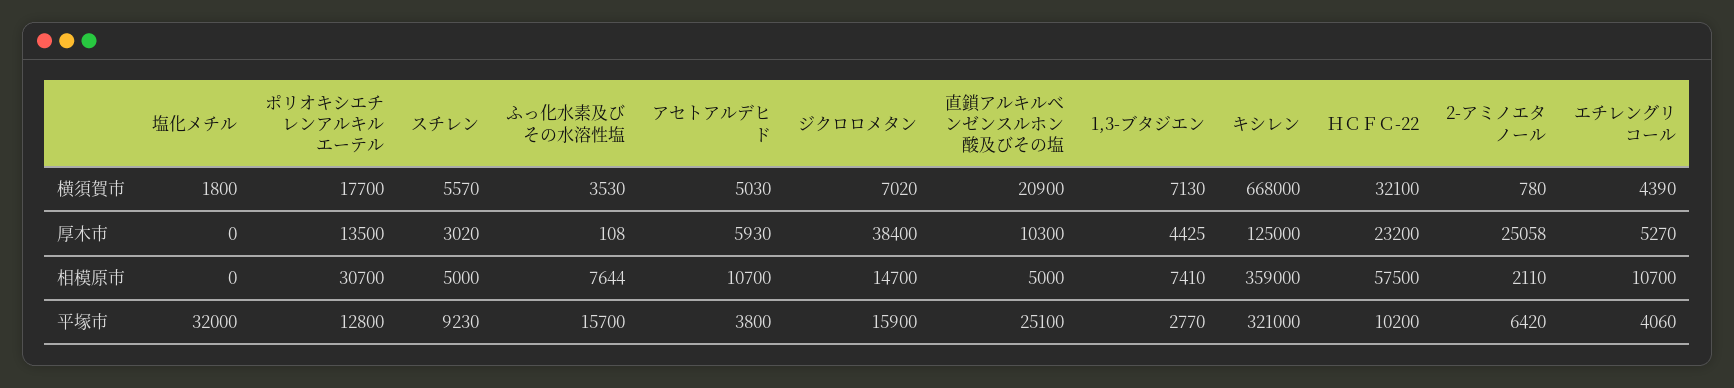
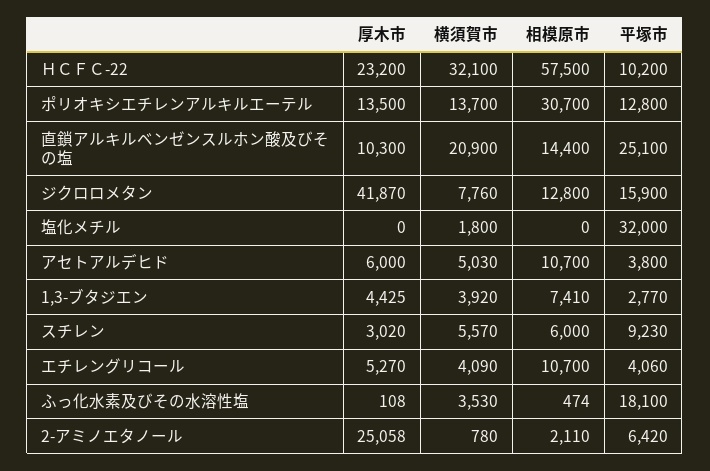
ポリオキシエチレンアルキルエーテル, 横須賀市: 17700 -> 13700
ジクロロメタン, 横須賀市: 7020 -> 7760
1,3-ブタジエン, 横須賀市: 7130 -> 3920
キシレン, 横須賀市: 668000 -> none
エチレングリコール, 横須賀市: 4390 -> 4090
アセトアルデヒド, 厚木市: 5930 -> 6000
ジクロロメタン, 厚木市: 38400 -> 41870
キシレン, 厚木市: 125000 -> none
スチレン, 相模原市: 5000 -> 6000
ふっ化水素及びその水溶性塩, 相模原市: 7644 -> 474
ジクロロメタン, 相模原市: 14700 -> 12800
直鎖アルキルベンゼンスルホン酸及びその塩, 相模原市: 5000 -> 14400
キシレン, 相模原市: 359000 -> none
ふっ化水素及びその水溶性塩, 平塚市: 15700 -> 18100
キシレン, 平塚市: 321000 -> none

